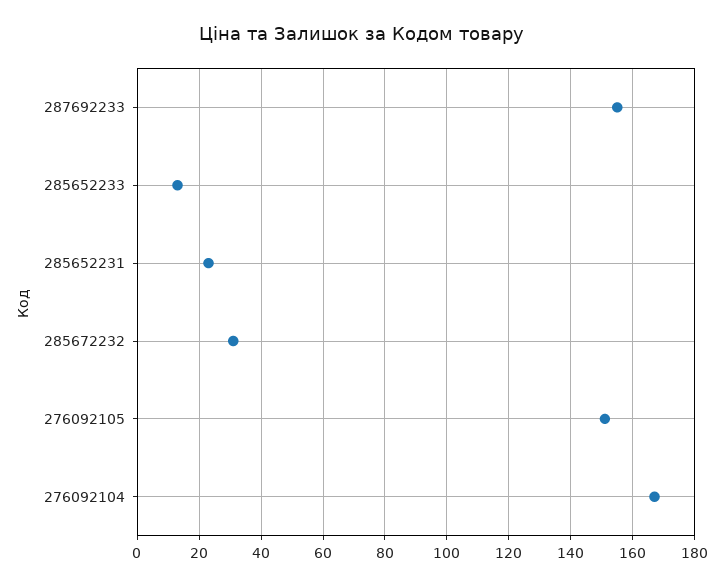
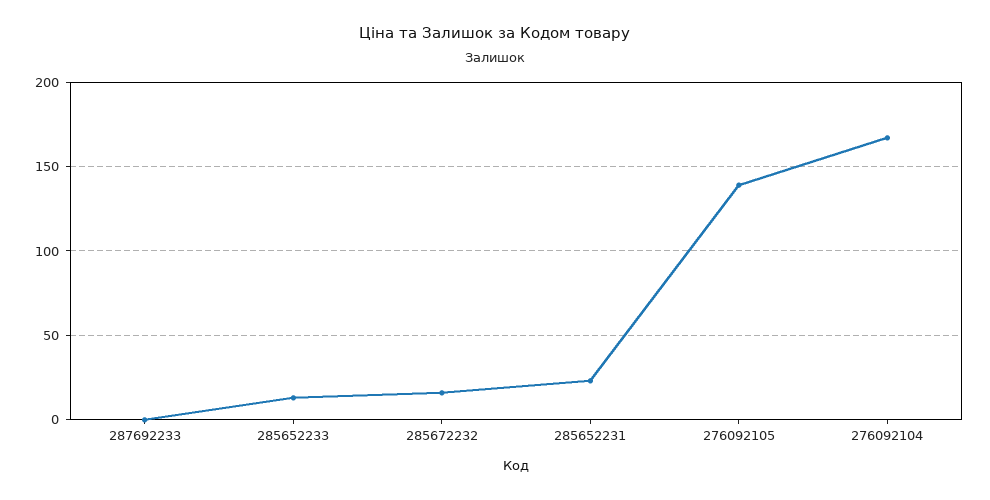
287692233: 155 -> 0
285672232: 30 -> 15
276092105: 150 -> 140

